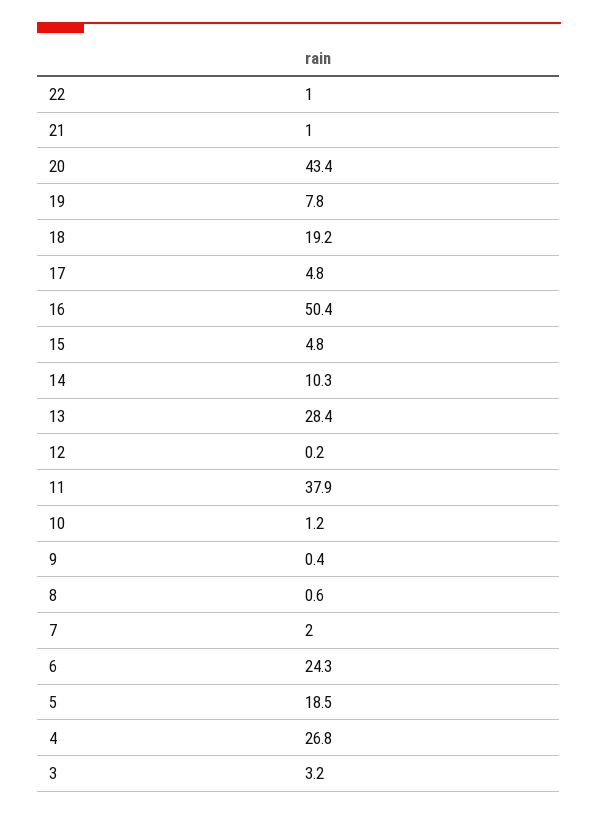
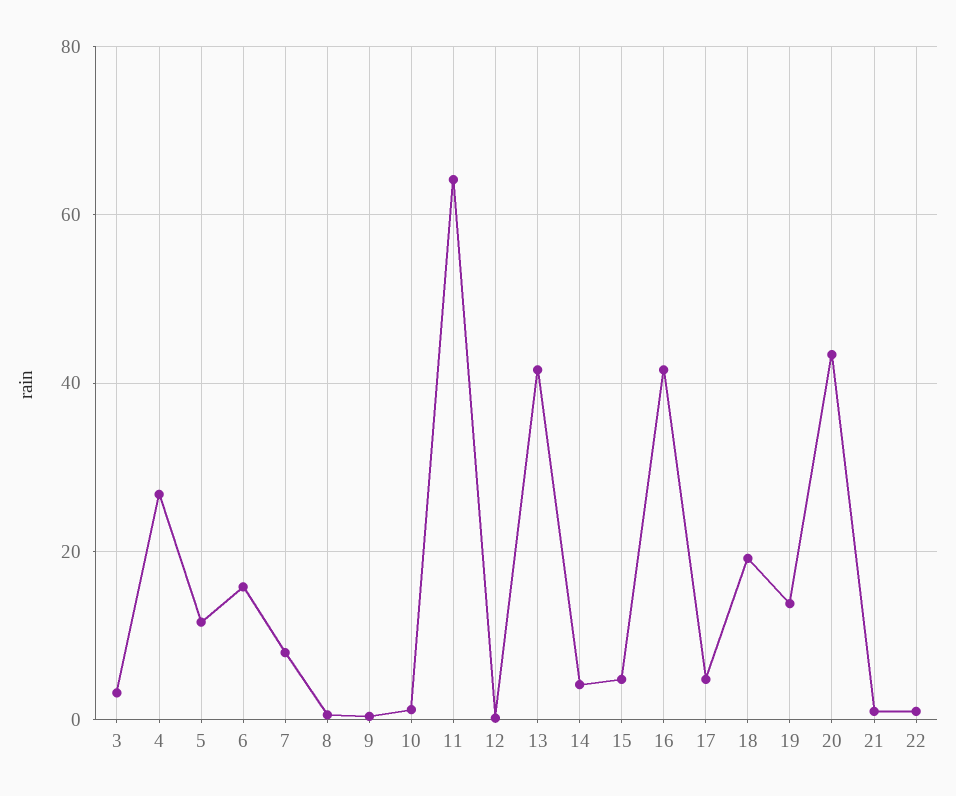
19: 7.8 -> 14
16: 50.4 -> 42
14: 10.3 -> 4
13: 28.4 -> 42
11: 37.9 -> 64
7: 2 -> 8
6: 24.3 -> 16
5: 18.5 -> 12

